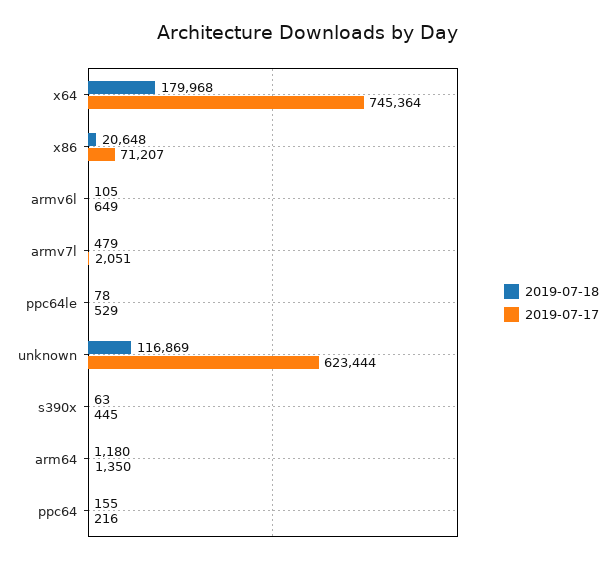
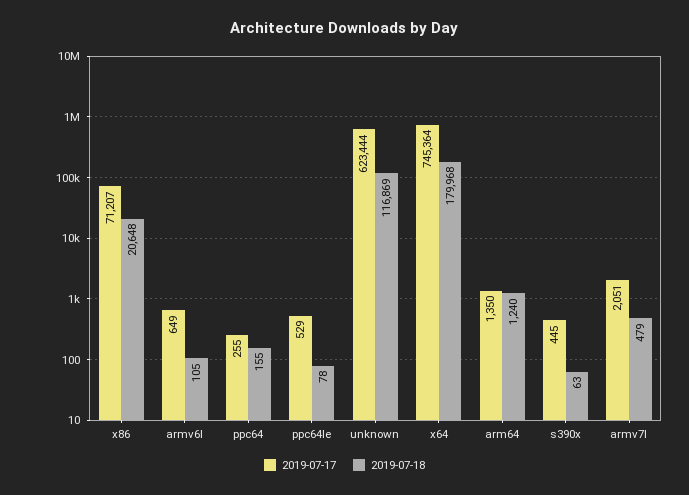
2019-07-18, arm64: 1180 -> 1240
2019-07-17, ppc64: 216 -> 255

